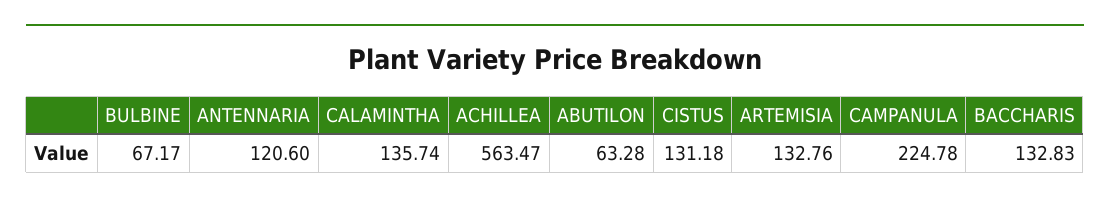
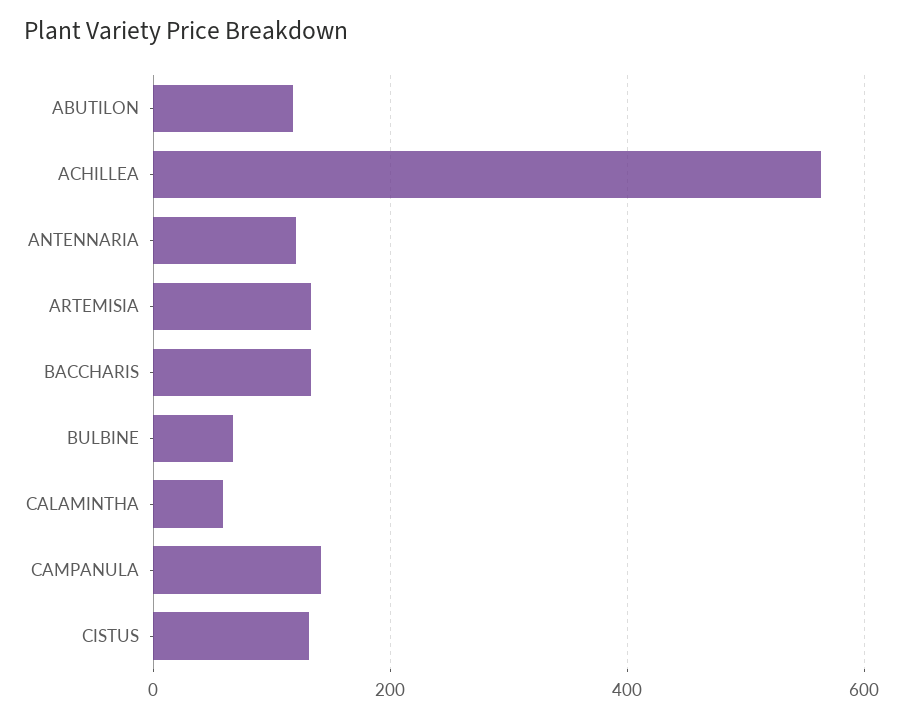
CALAMINTHA: 135.74 -> 60
ABUTILON: 63.28 -> 120
CAMPANULA: 224.78 -> 140

